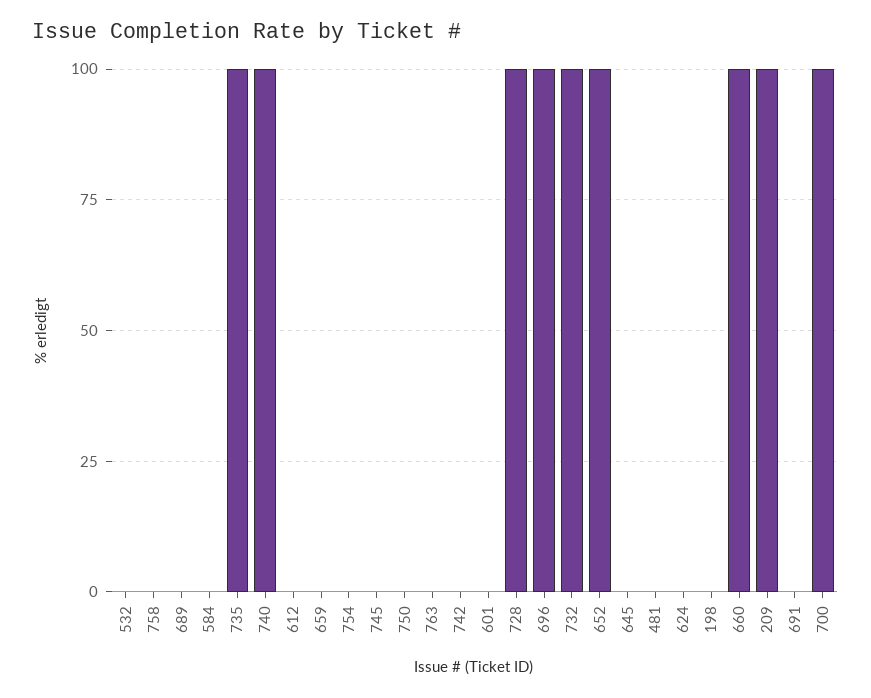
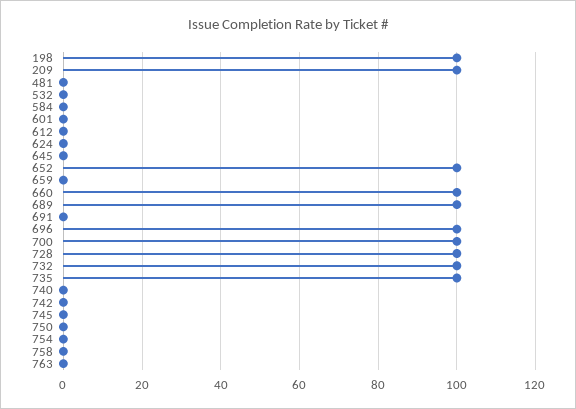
689: 0 -> 100
740: 100 -> 0
198: 0 -> 100

